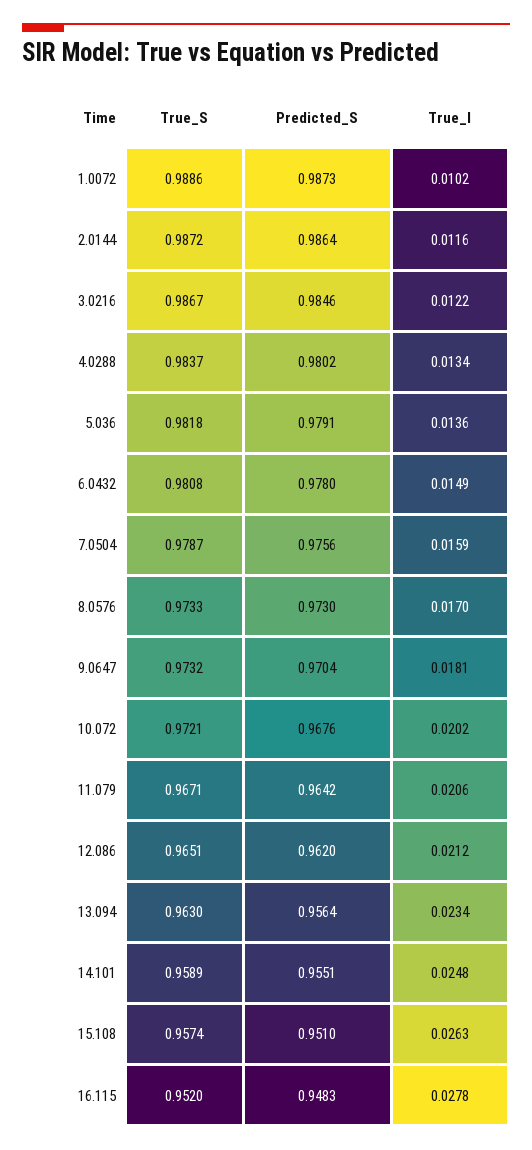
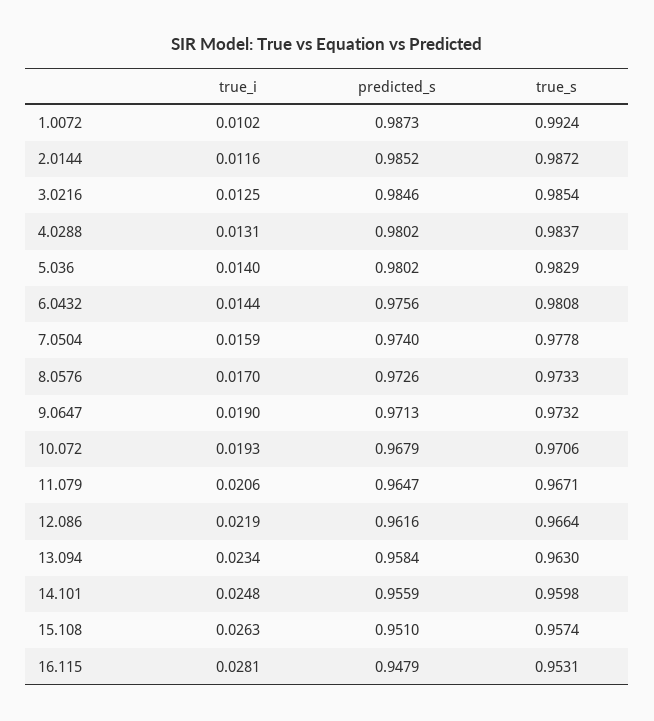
True_S, 1.0072: 0.9886 -> 0.9924
Predicted_S, 2.0144: 0.9864 -> 0.9852
True_S, 3.0216: 0.9867 -> 0.9854
True_I, 3.0216: 0.0122 -> 0.0125
True_I, 4.0288: 0.0134 -> 0.0131
True_S, 5.036: 0.9818 -> 0.9829
Predicted_S, 5.036: 0.9791 -> 0.9802
True_I, 5.036: 0.0136 -> 0.014
Predicted_S, 6.0432: 0.978 -> 0.9756
True_I, 6.0432: 0.0149 -> 0.0144
True_S, 7.0504: 0.9787 -> 0.9778
Predicted_S, 7.0504: 0.9756 -> 0.974
Predicted_S, 8.0576: 0.973 -> 0.9726
Predicted_S, 9.0647: 0.9704 -> 0.9713
True_I, 9.0647: 0.0181 -> 0.019
True_S, 10.072: 0.9721 -> 0.9706
Predicted_S, 10.072: 0.9676 -> 0.9679
True_I, 10.072: 0.0202 -> 0.0193
Predicted_S, 11.079: 0.9642 -> 0.9647
True_S, 12.086: 0.9651 -> 0.9664
Predicted_S, 12.086: 0.962 -> 0.9616
True_I, 12.086: 0.0212 -> 0.0219
Predicted_S, 13.094: 0.9564 -> 0.9584
True_S, 14.101: 0.9589 -> 0.9598
Predicted_S, 14.101: 0.9551 -> 0.9559
True_S, 16.115: 0.952 -> 0.9531
Predicted_S, 16.115: 0.9483 -> 0.9479
True_I, 16.115: 0.0278 -> 0.0281

